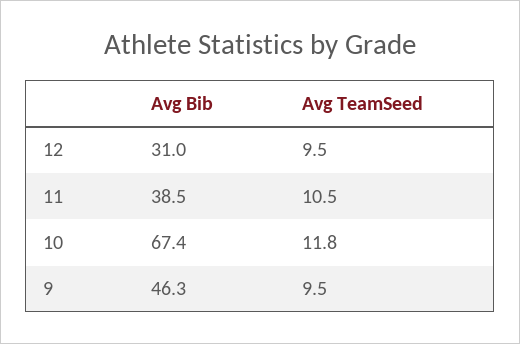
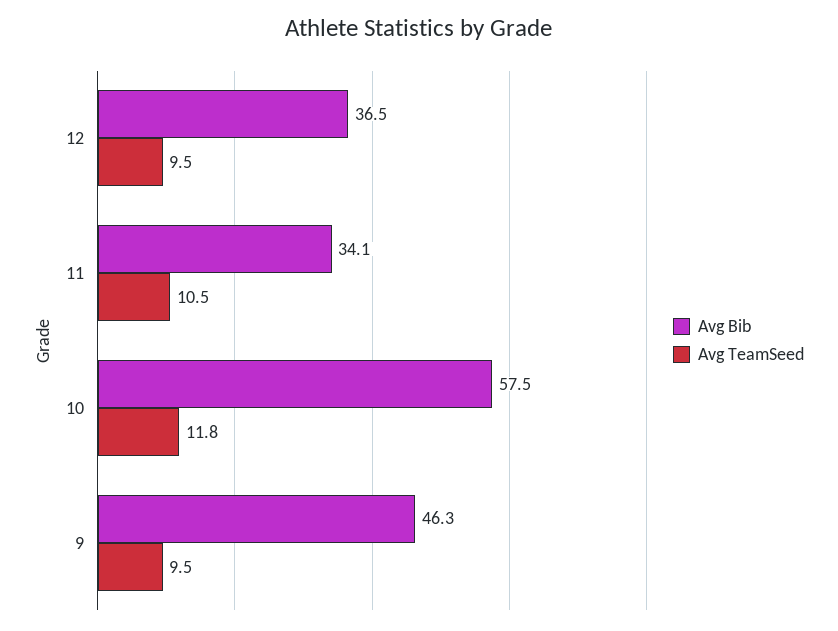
Avg Bib, 12: 31 -> 36.5
Avg Bib, 11: 38.5 -> 34.1
Avg Bib, 10: 67.4 -> 57.5

